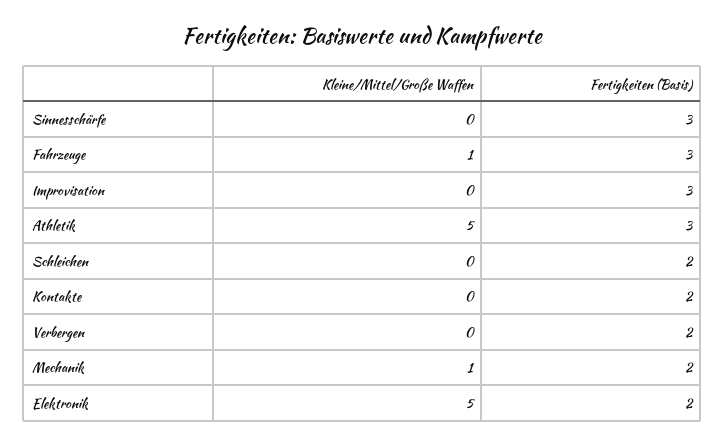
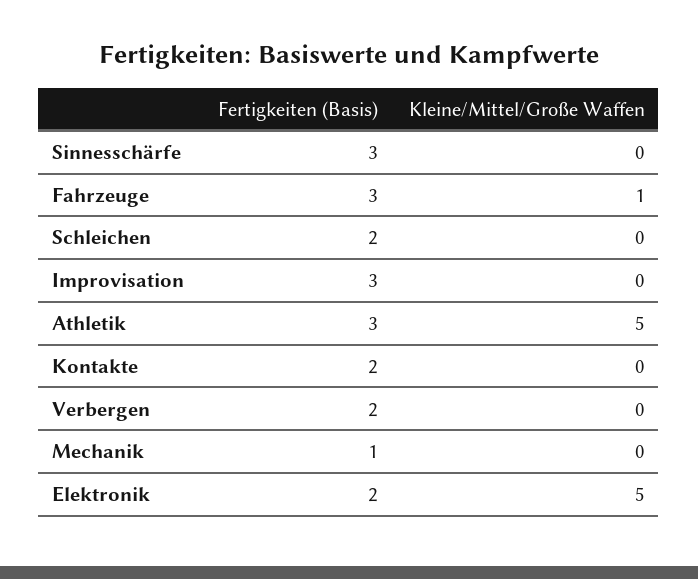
Kleine/Mittel/Große Waffen, Mechanik: 1 -> 0
Fertigkeiten (Basis), Mechanik: 2 -> 1

